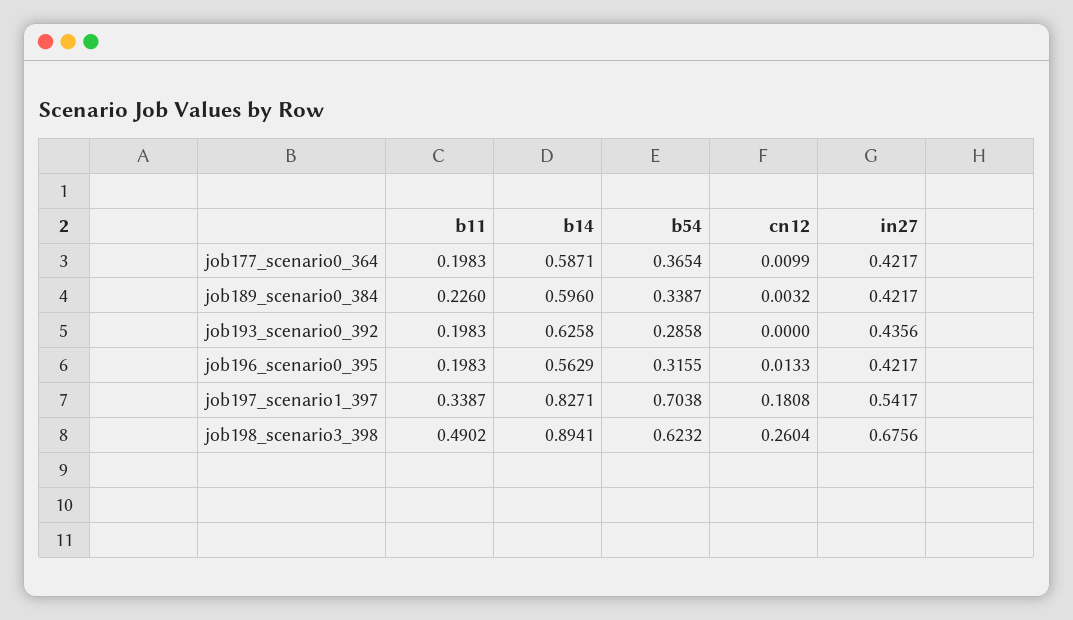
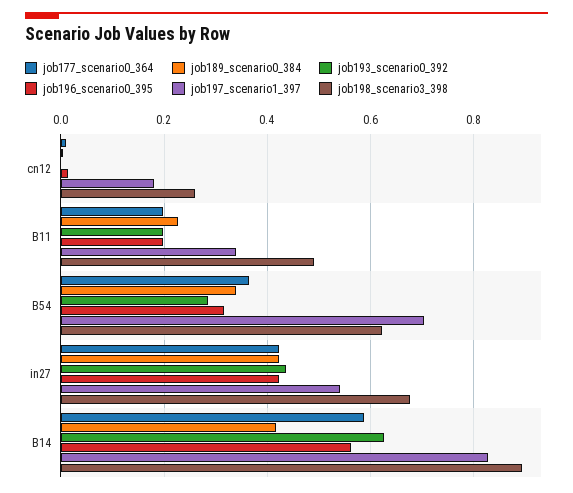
job189_scenario0_384, b14: 0.596 -> 0.42

